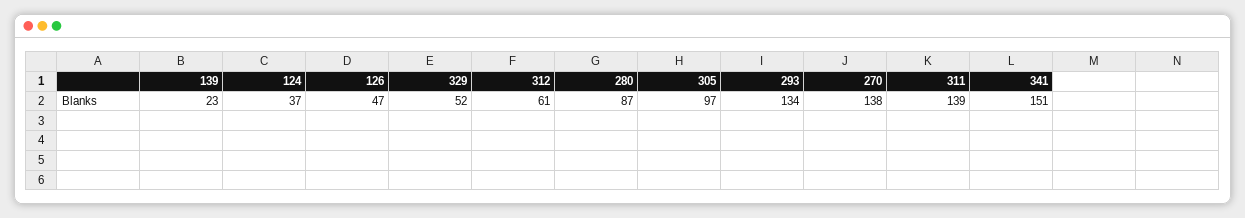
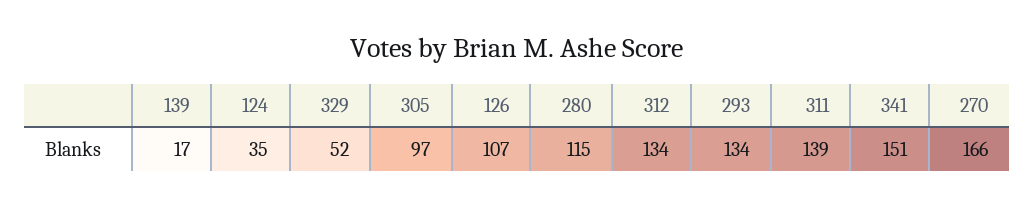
139: 23 -> 17
124: 37 -> 35
126: 47 -> 107
312: 61 -> 134
280: 87 -> 115
270: 138 -> 166

